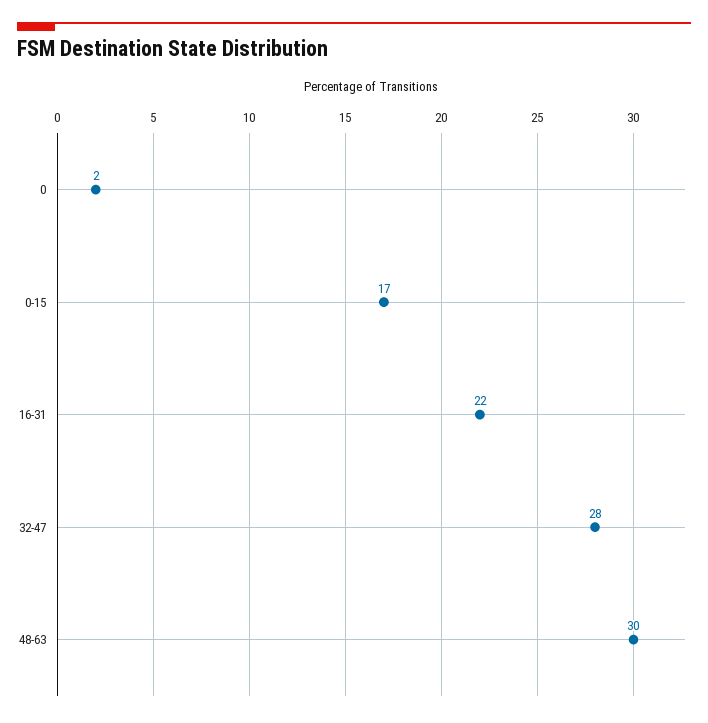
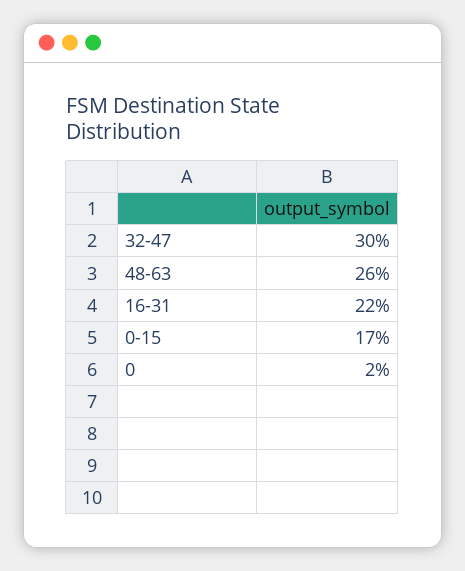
32-47: 28 -> 30
48-63: 30 -> 26

